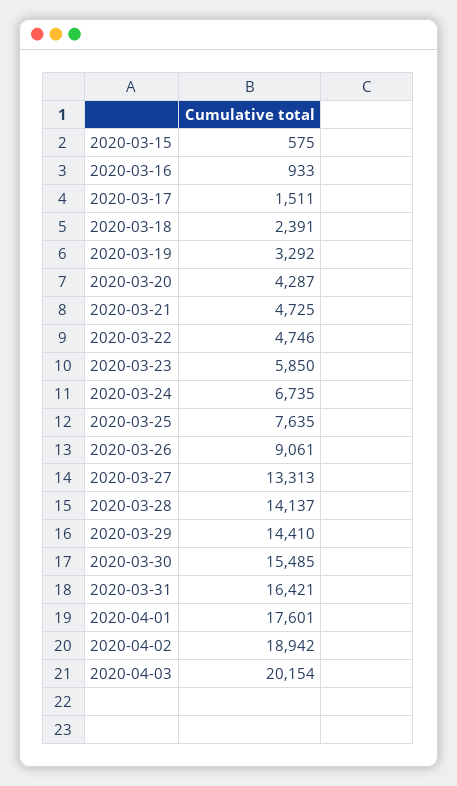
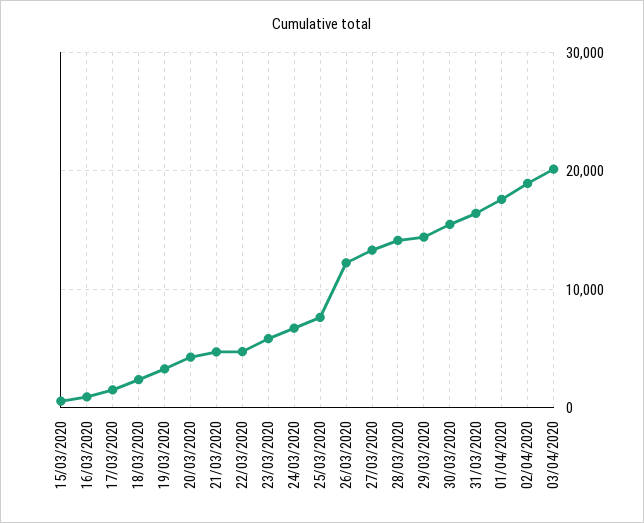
2020-03-26: 9061 -> 12000

